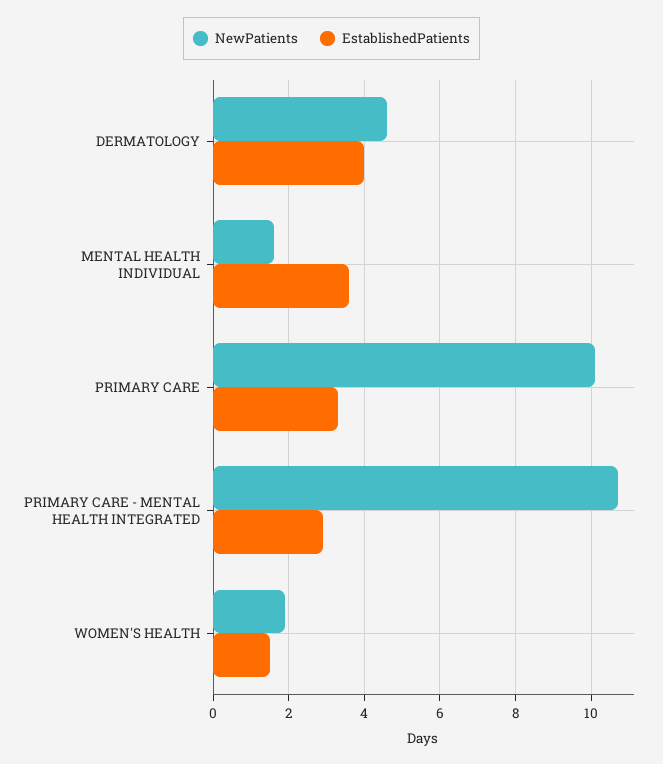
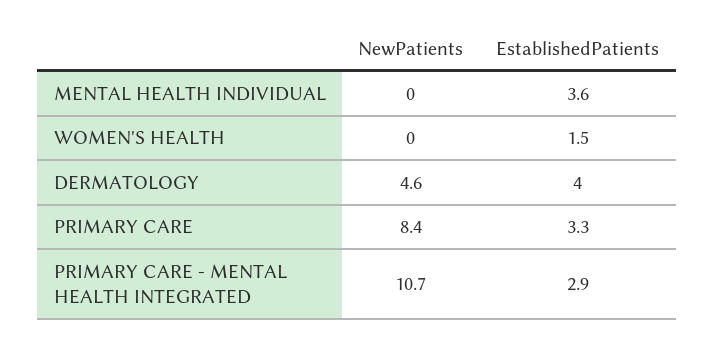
NewPatients, MENTAL HEALTH INDIVIDUAL: 1.5 -> 0
NewPatients, PRIMARY CARE: 10 -> 8.4
NewPatients, WOMEN'S HEALTH: 2 -> 0

